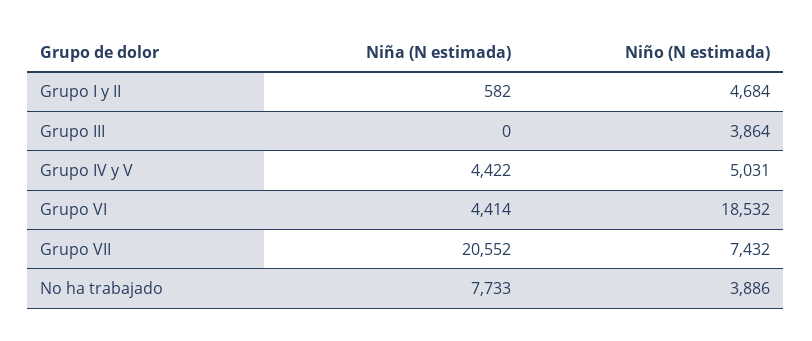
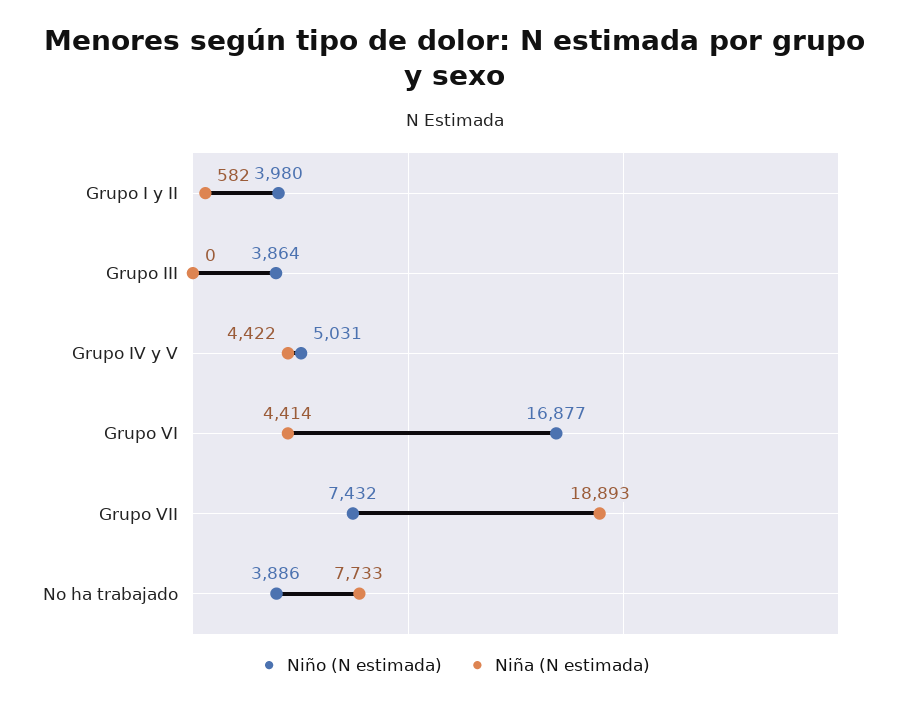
Niño (N estimada), Grupo I y II: 4684 -> 3980
Niño (N estimada), Grupo VI: 18532 -> 16877
Niña (N estimada), Grupo VII: 20552 -> 18893

